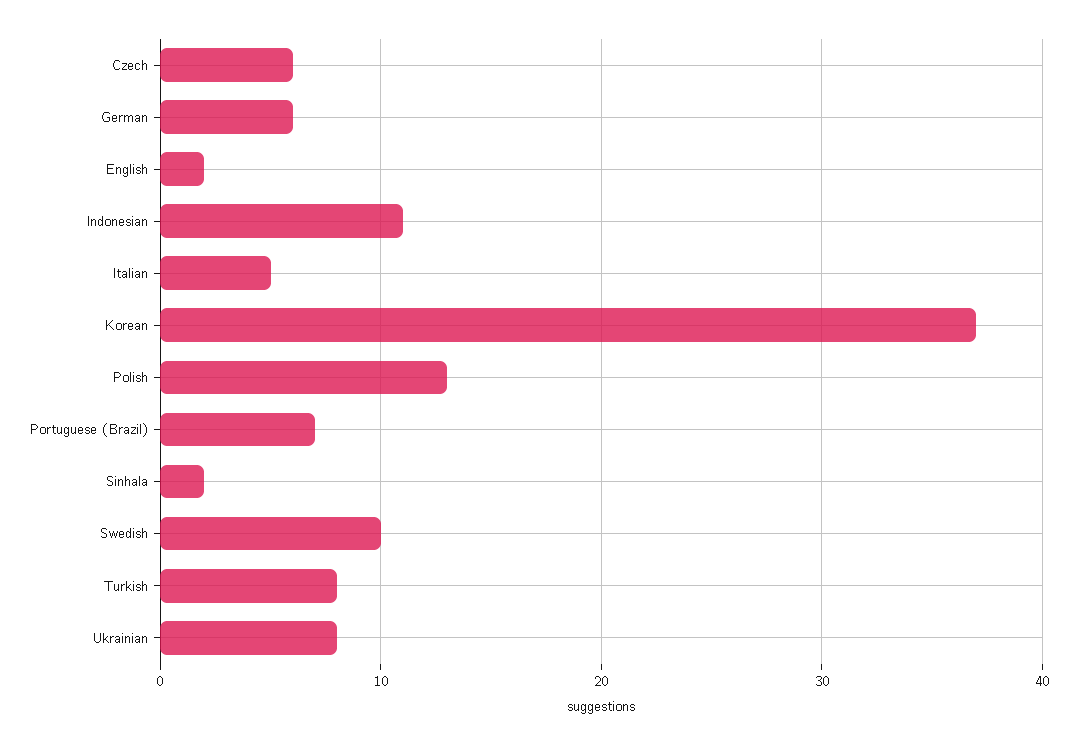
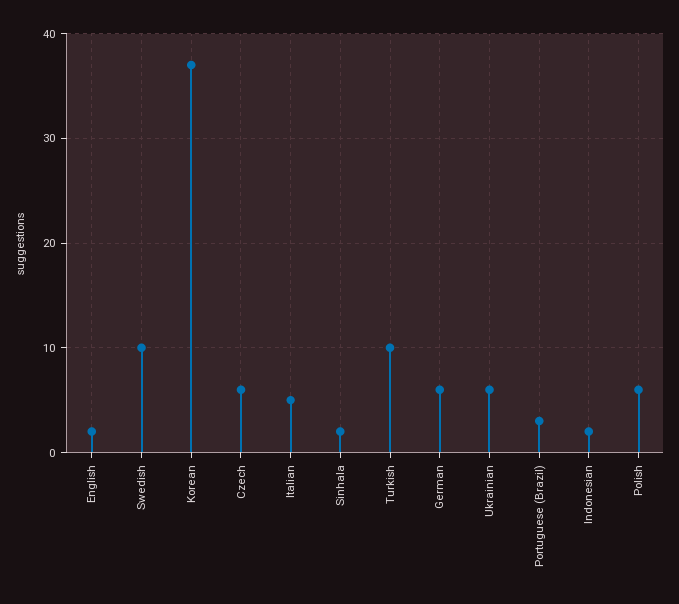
Indonesian: 11 -> 2
Polish: 13 -> 6
Portuguese (Brazil): 7 -> 3
Turkish: 8 -> 10
Ukrainian: 8 -> 6

